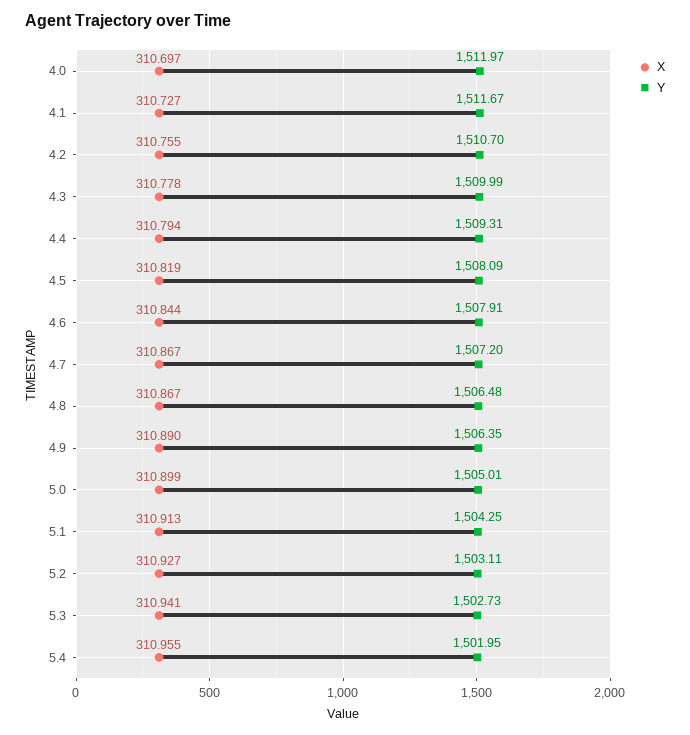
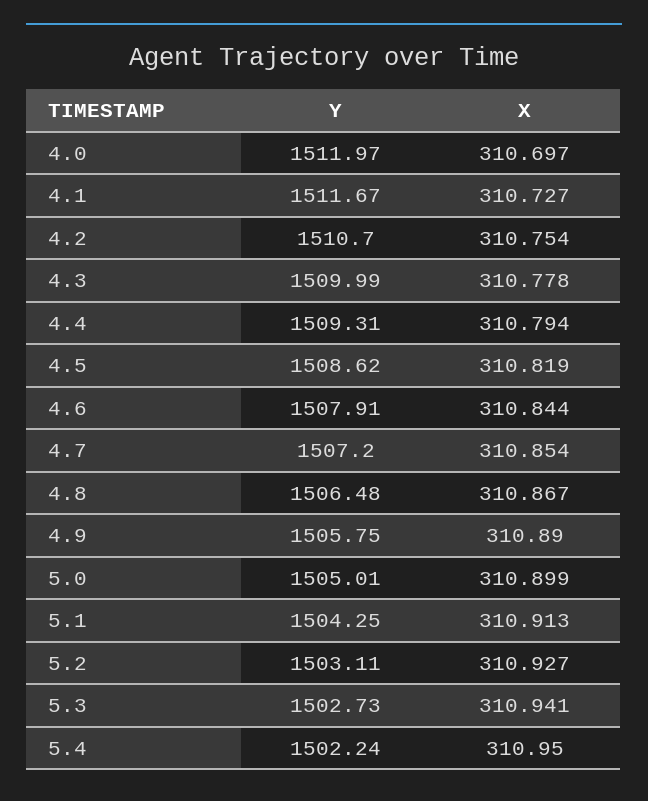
X, 4.2: 310.755 -> 310.754
Y, 4.5: 1508.09 -> 1508.62
X, 4.7: 310.867 -> 310.854
Y, 4.9: 1506.35 -> 1505.75
X, 5.4: 310.955 -> 310.95
Y, 5.4: 1501.95 -> 1502.24

